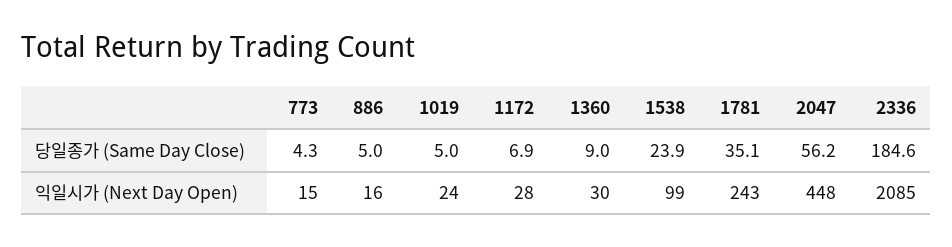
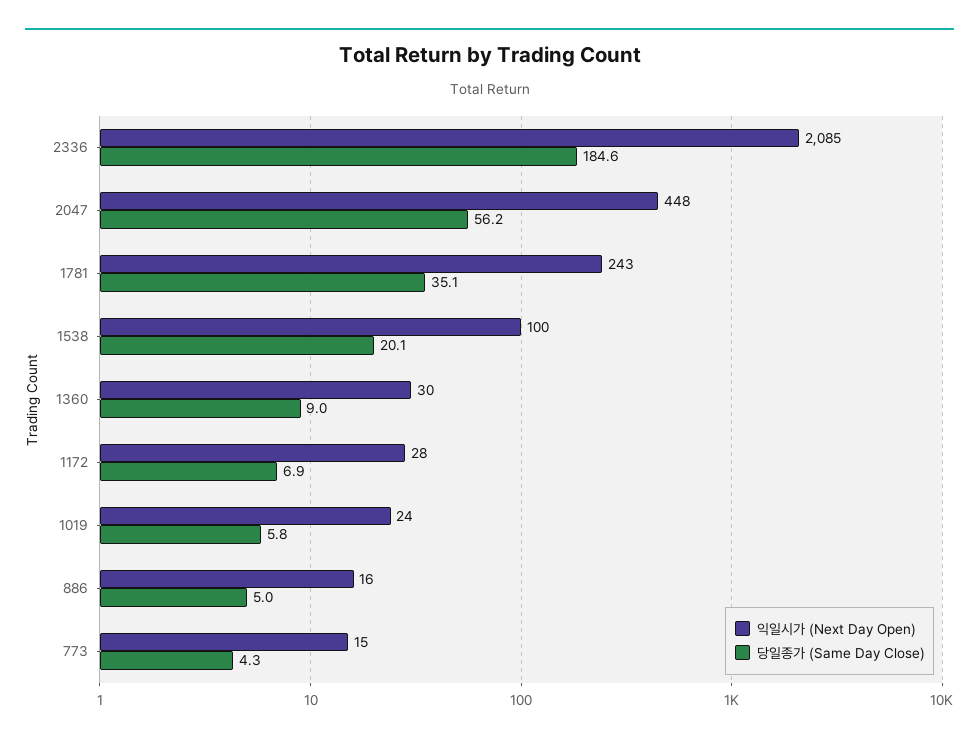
당일종가 (Same Day Close), 1019: 5 -> 5.8
당일종가 (Same Day Close), 1538: 23.9 -> 20.1
익일시가 (Next Day Open), 1538: 99 -> 100

